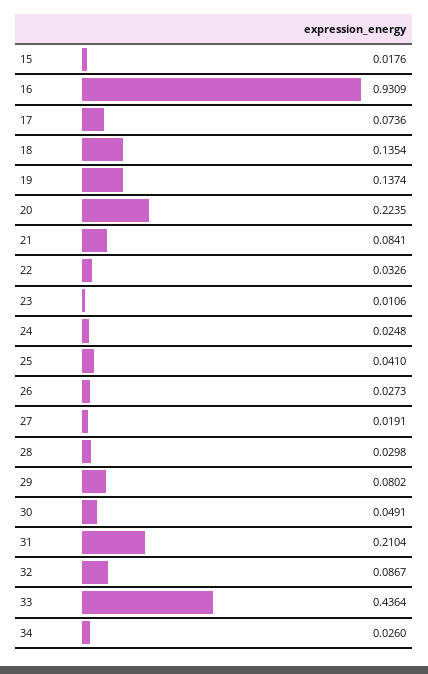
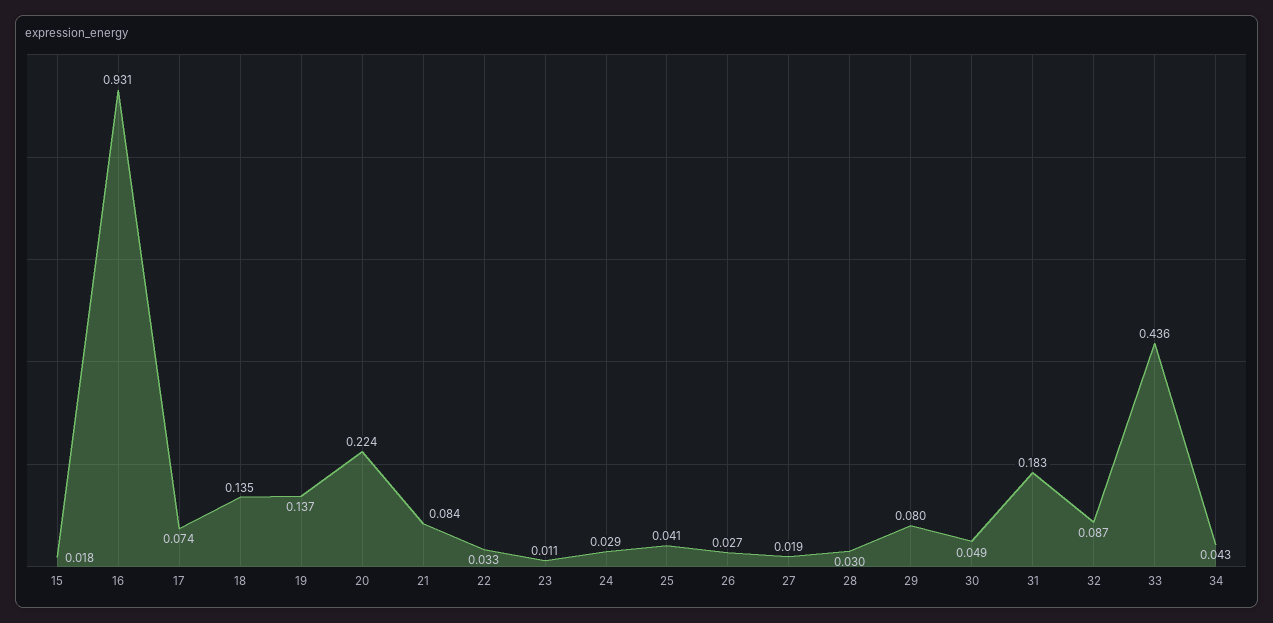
24: 0.0248 -> 0.029
31: 0.2104 -> 0.183
34: 0.026 -> 0.043

